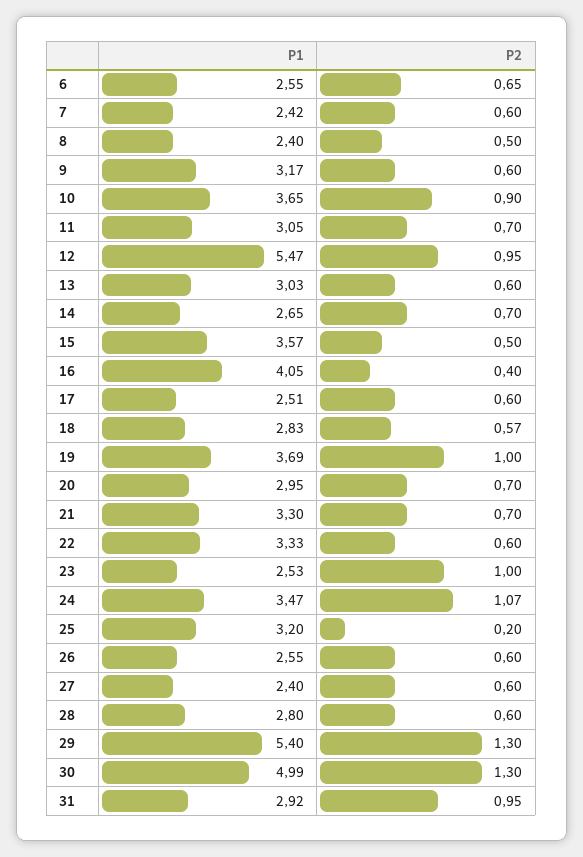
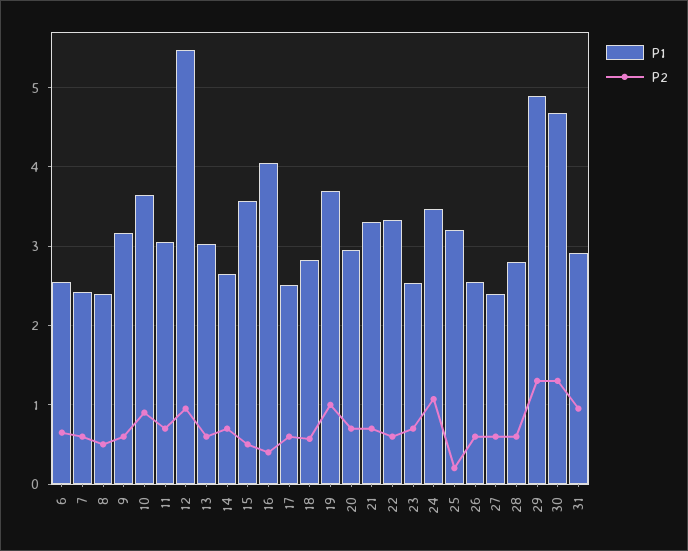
P2, 23: 1 -> 0.7
P1, 29: 5.4 -> 4.9
P1, 30: 4.99 -> 4.7

